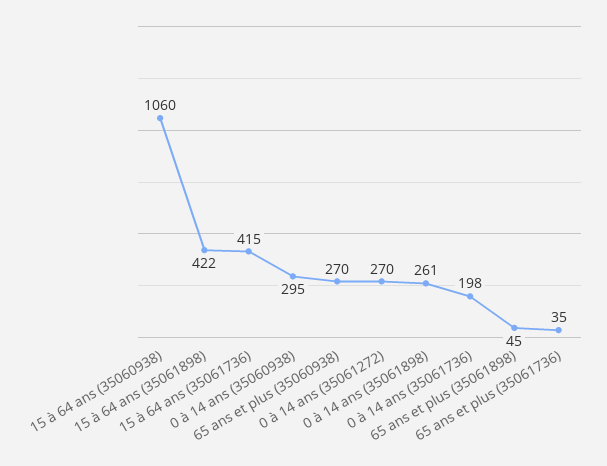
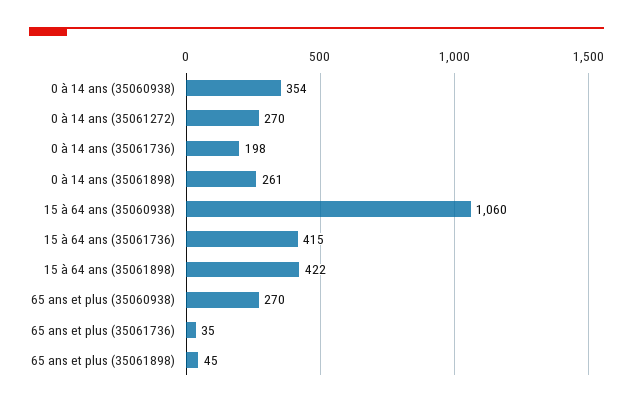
0 à 14 ans (35060938): 295 -> 354

